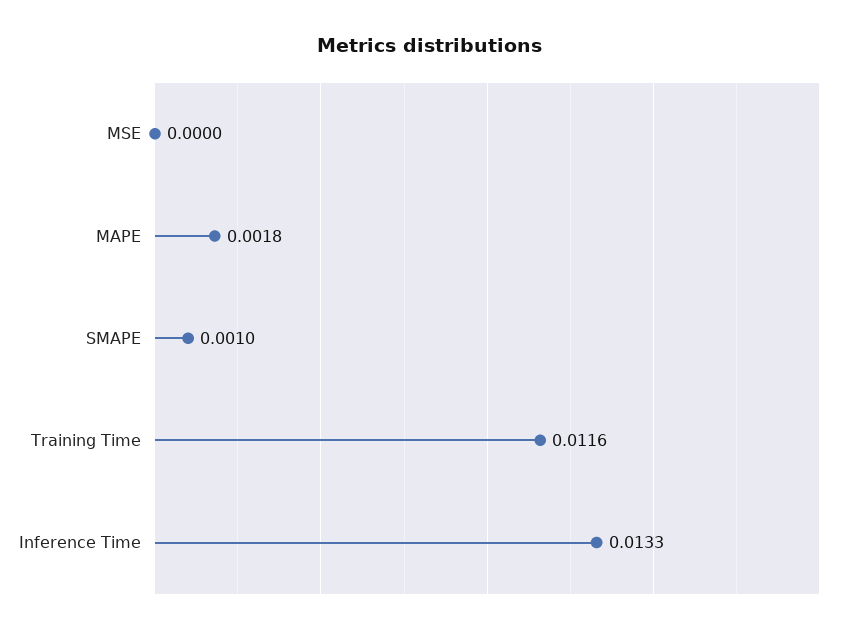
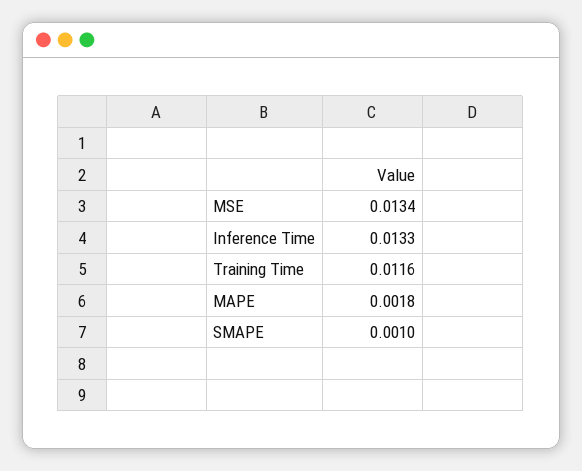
MSE: 0 -> 0.0134

